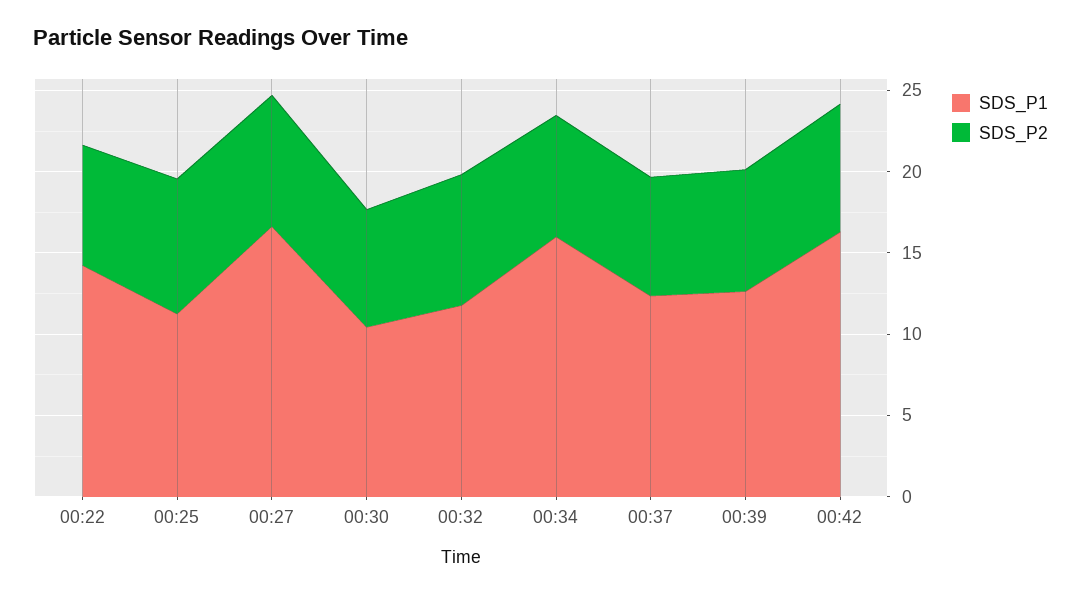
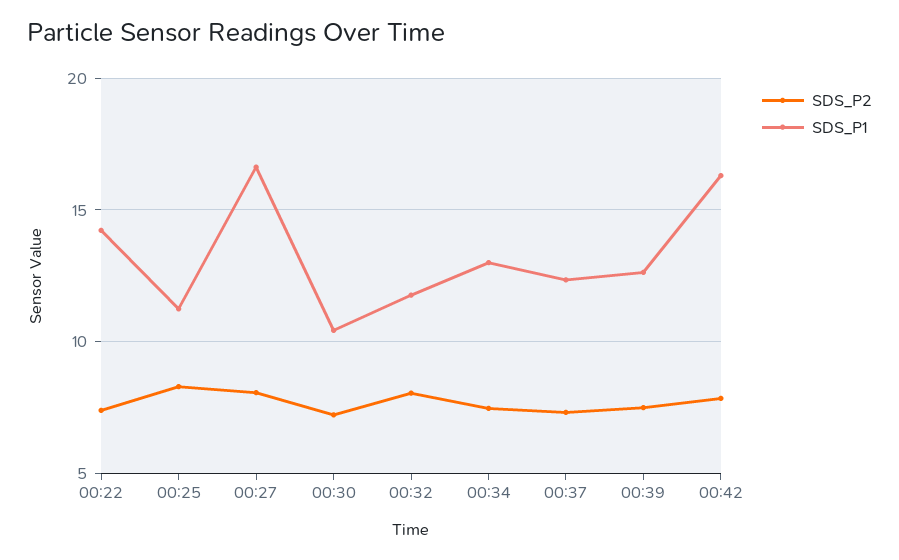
SDS_P1, 00:34: 16 -> 13

